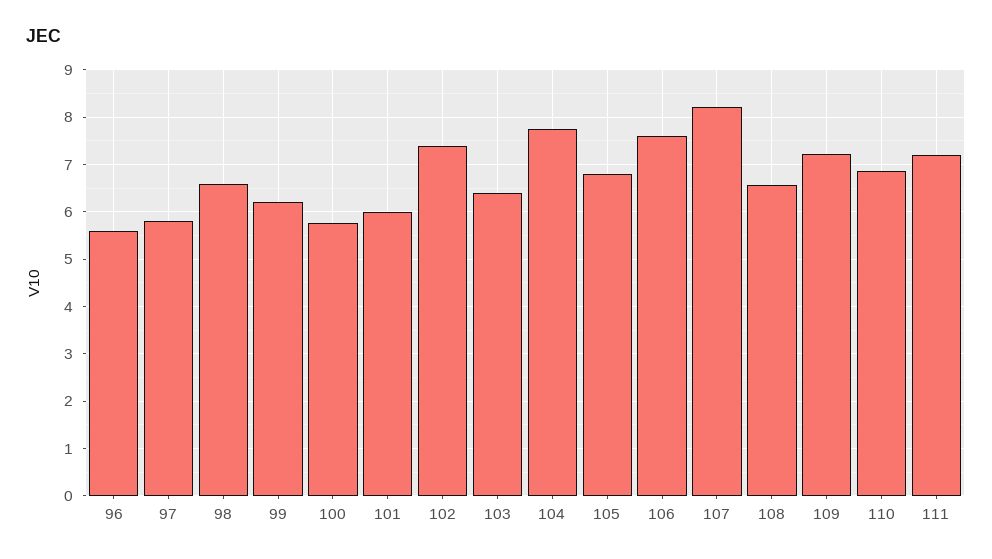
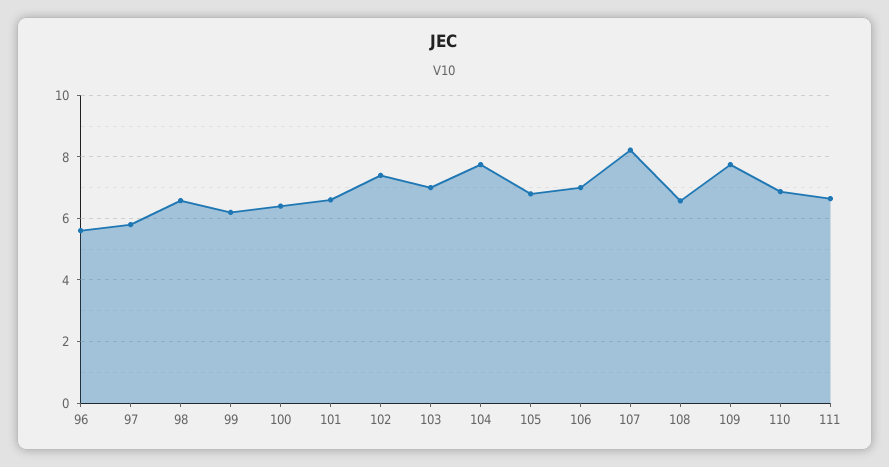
100: 5.8 -> 6.4
101: 6 -> 6.6
103: 6.4 -> 7
106: 7.6 -> 7
109: 7.2 -> 7.8
111: 7.2 -> 6.6

